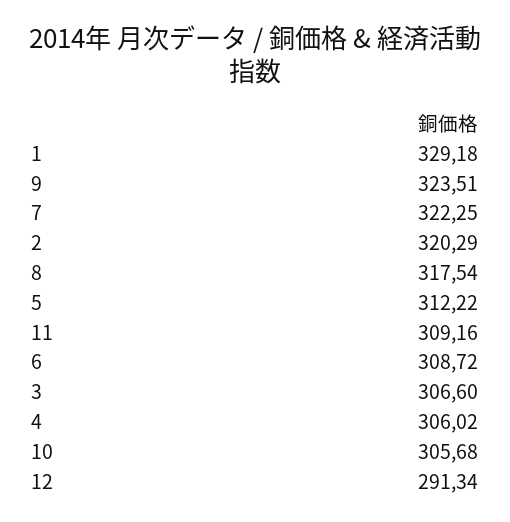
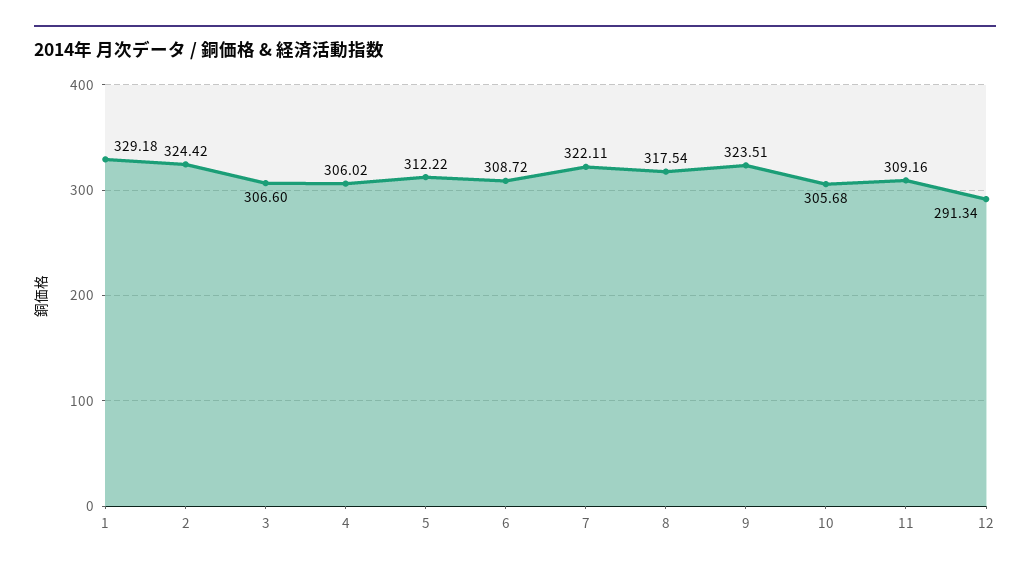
7: 322.25 -> 322.11
2: 320.29 -> 324.42

